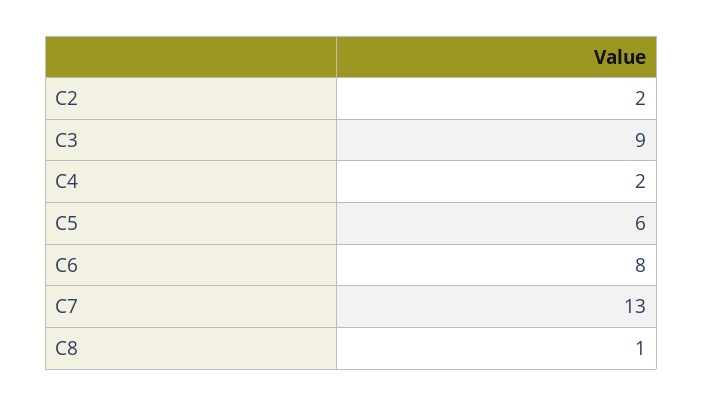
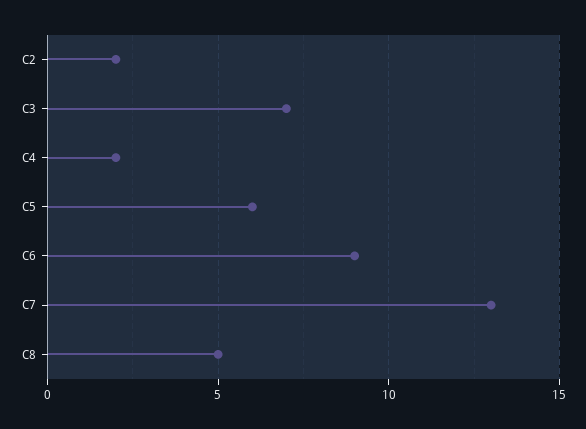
C3: 9 -> 7
C6: 8 -> 9
C8: 1 -> 5

